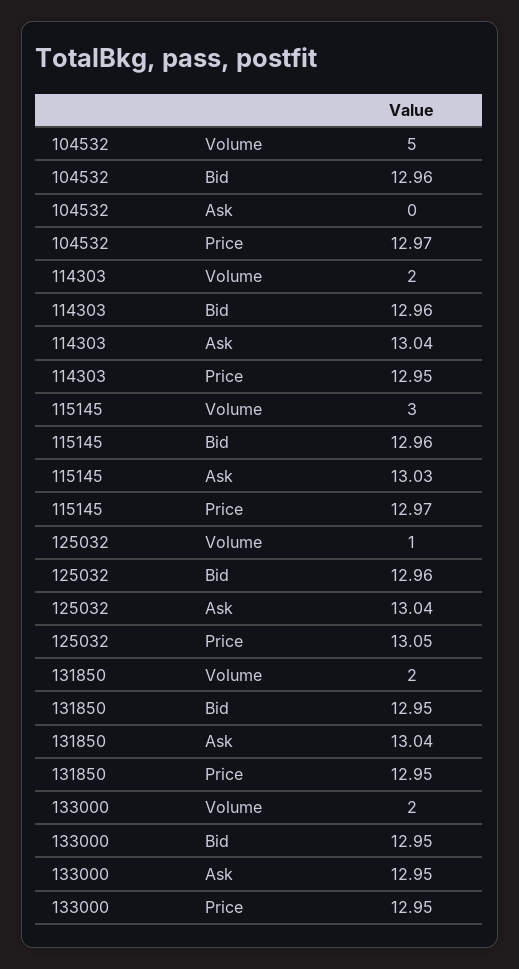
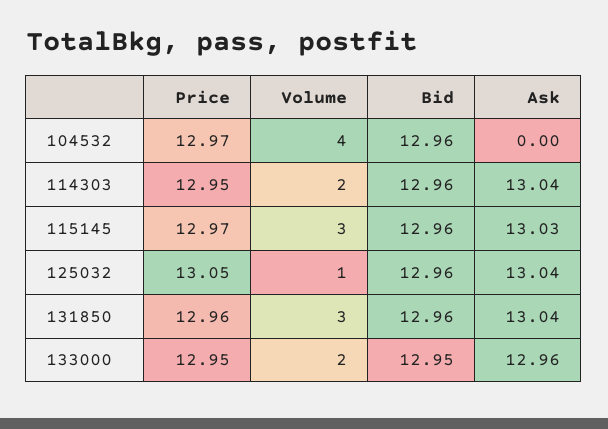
104532, Volume: 5 -> 4
131850, Volume: 2 -> 3
131850, Bid: 12.95 -> 12.96
131850, Price: 12.95 -> 12.96
133000, Ask: 12.95 -> 12.96

